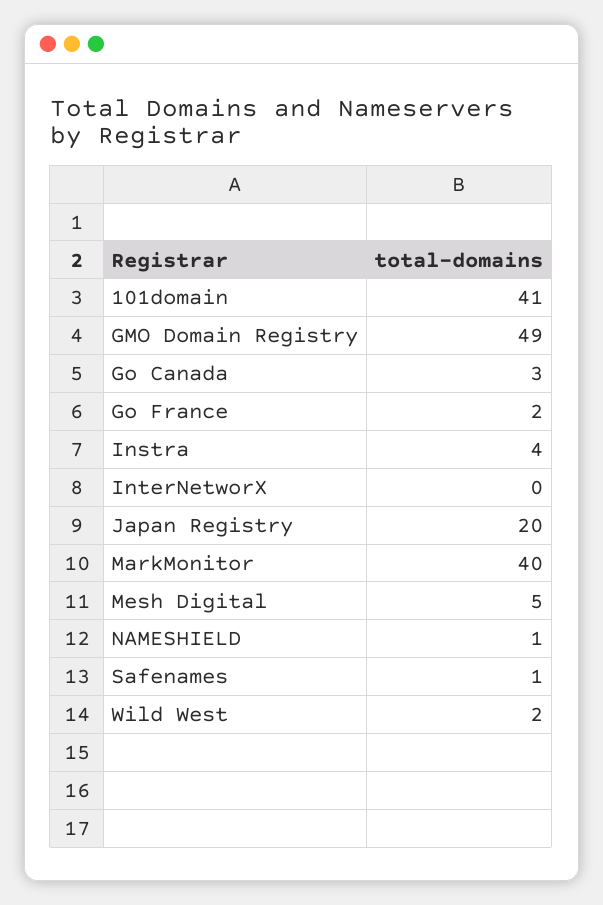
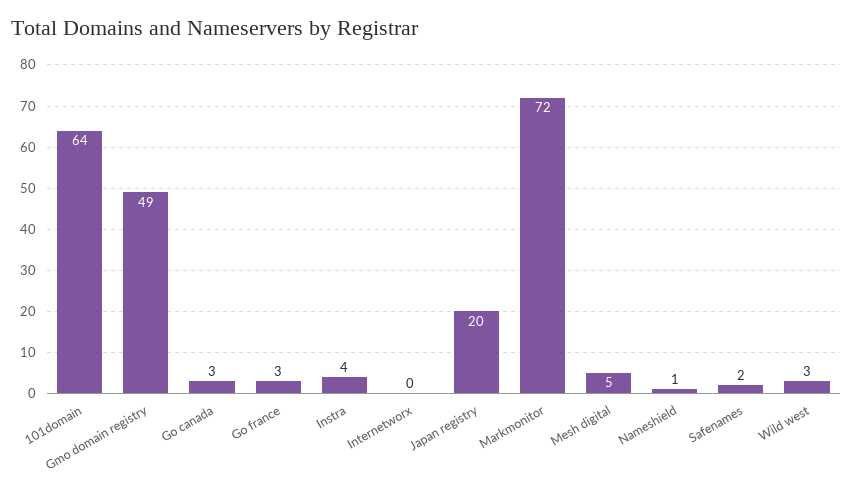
101domain: 41 -> 64
Go France: 2 -> 3
MarkMonitor: 40 -> 72
Safenames: 1 -> 2
Wild West: 2 -> 3

